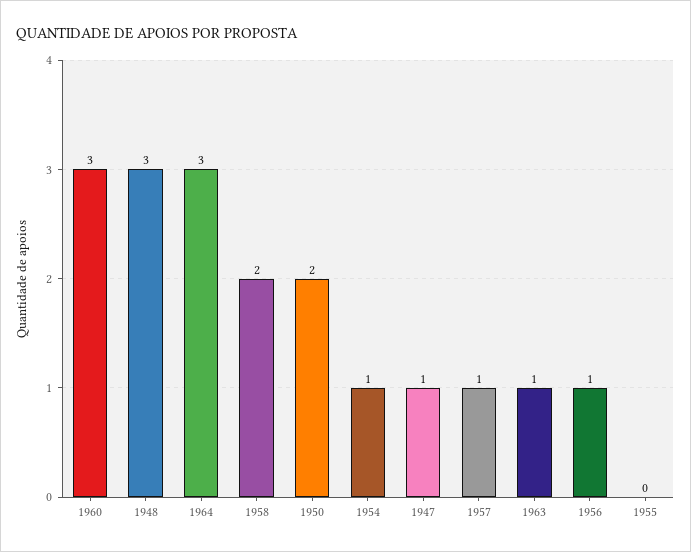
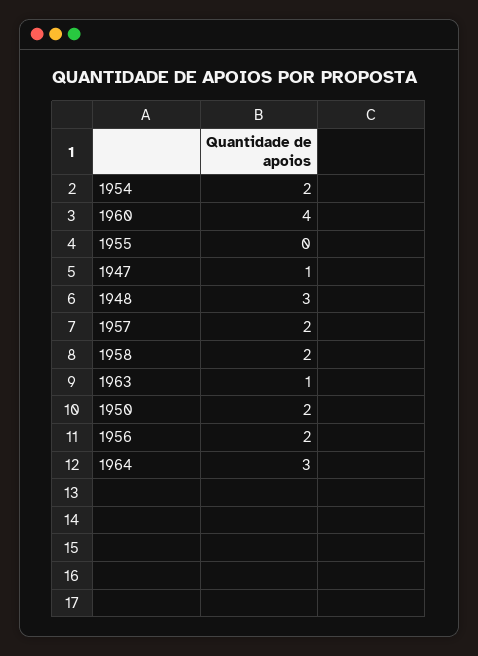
1960: 3 -> 4
1954: 1 -> 2
1957: 1 -> 2
1956: 1 -> 2

